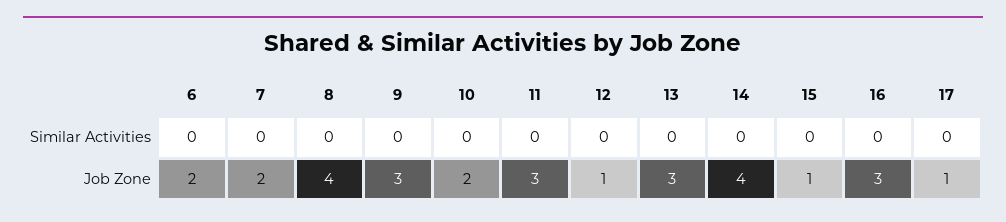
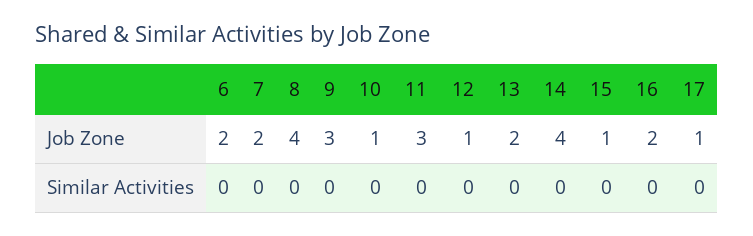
10, Job Zone: 2 -> 1
13, Job Zone: 3 -> 2
16, Job Zone: 3 -> 2

